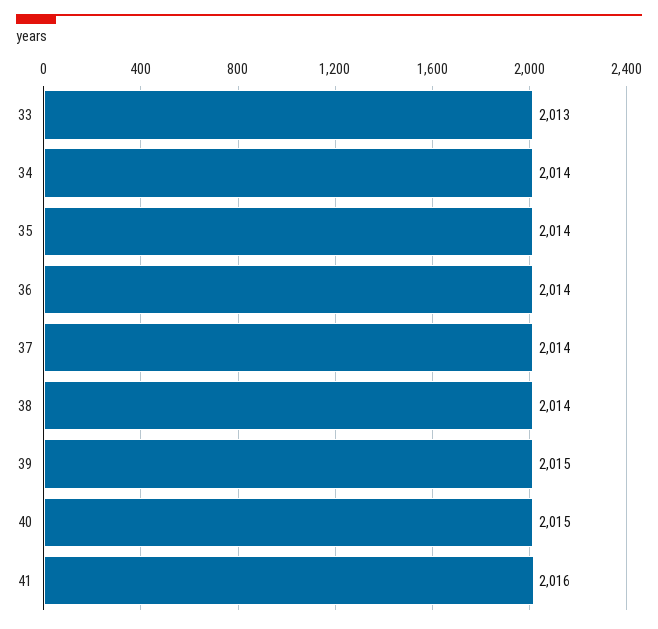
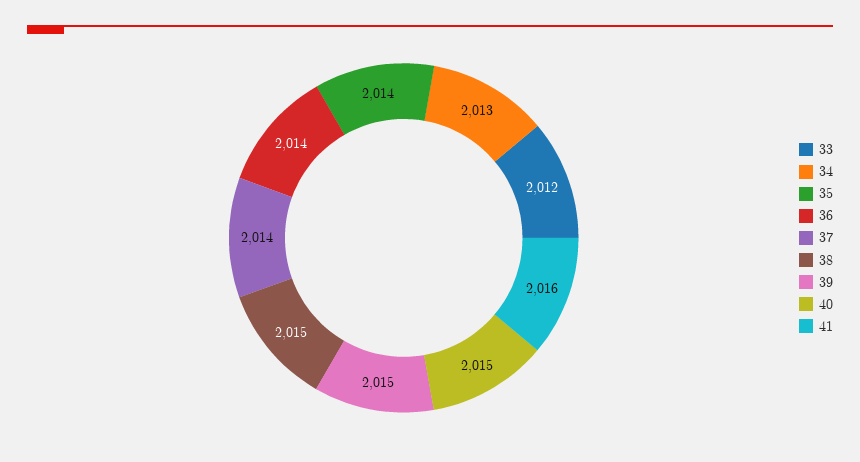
33: 2013 -> 2012
34: 2014 -> 2013
38: 2014 -> 2015

